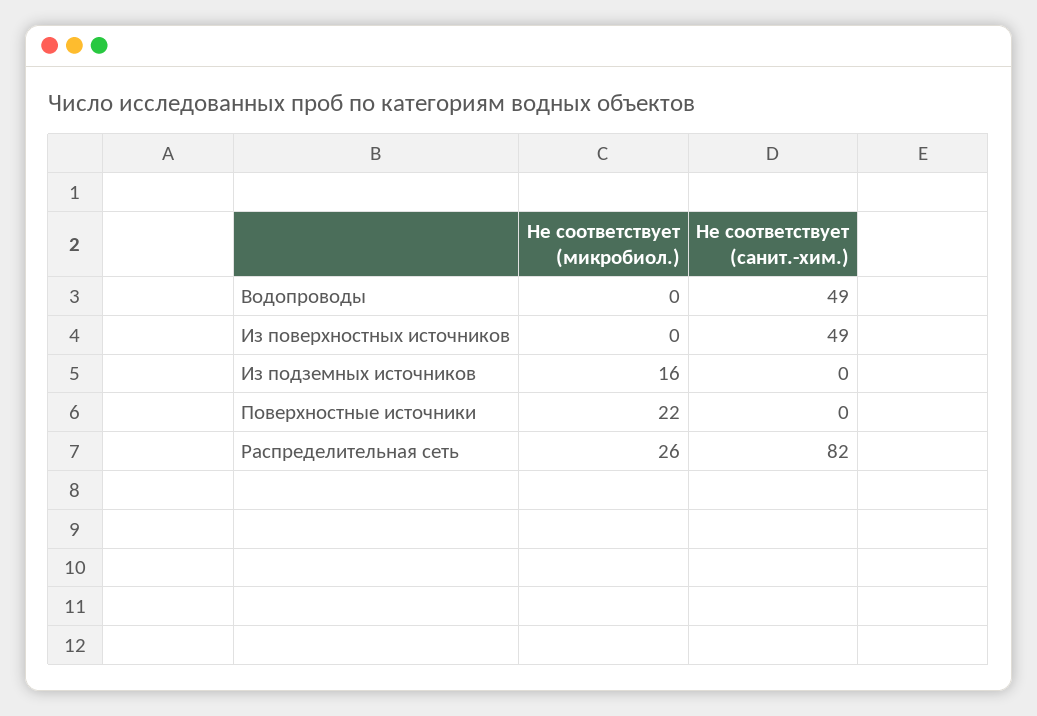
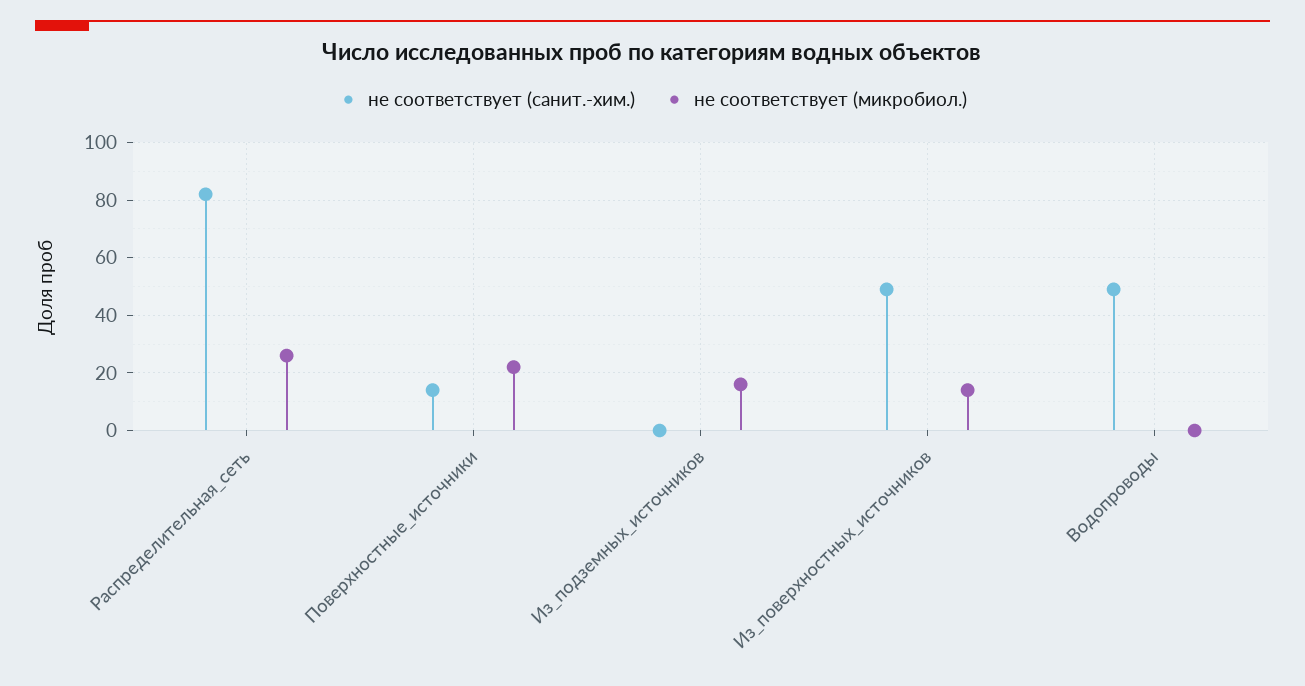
Не соответствует (микробиол.), Из поверхностных источников: 0 -> 15
Не соответствует (санит.-хим.), Поверхностные источники: 0 -> 15

